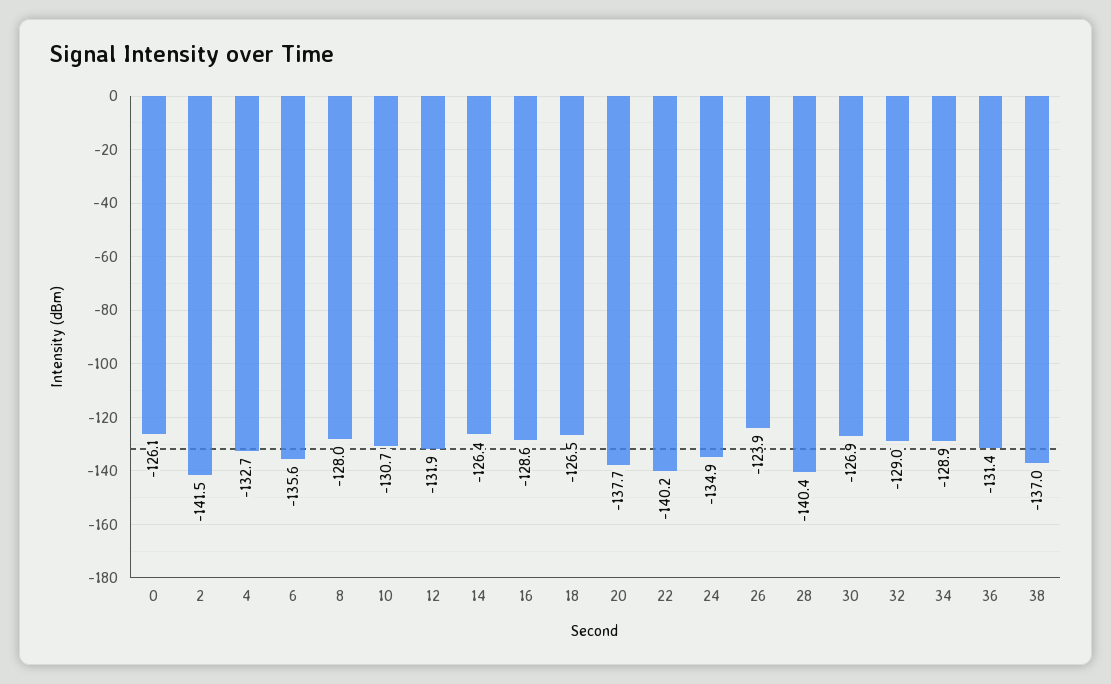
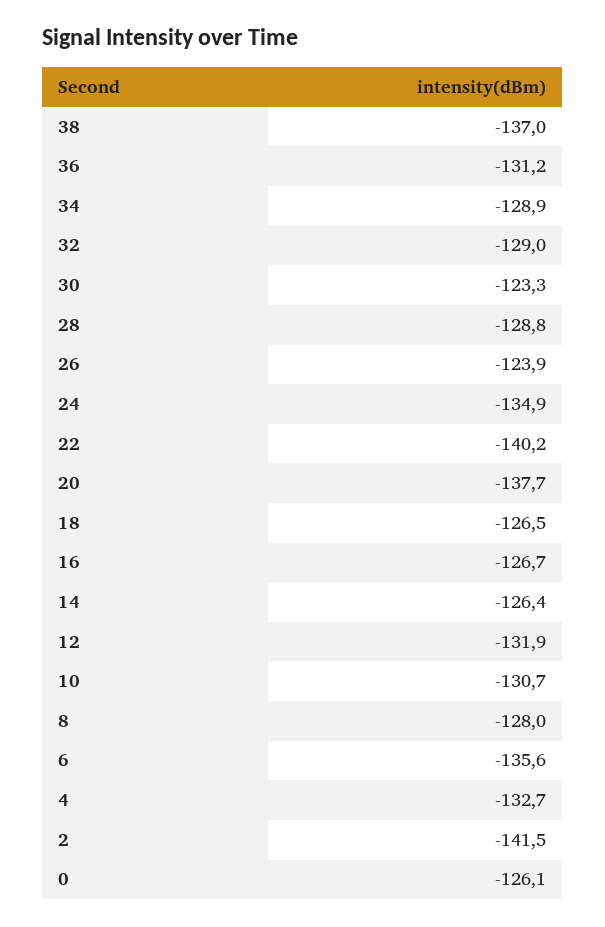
16: -128.6 -> -126.7
28: -140.4 -> -128.8
30: -126.9 -> -123.3
36: -131.4 -> -131.2

